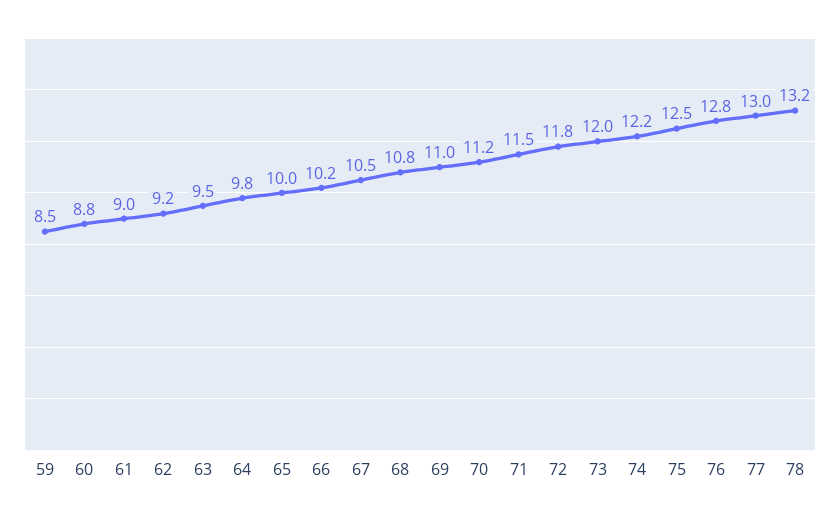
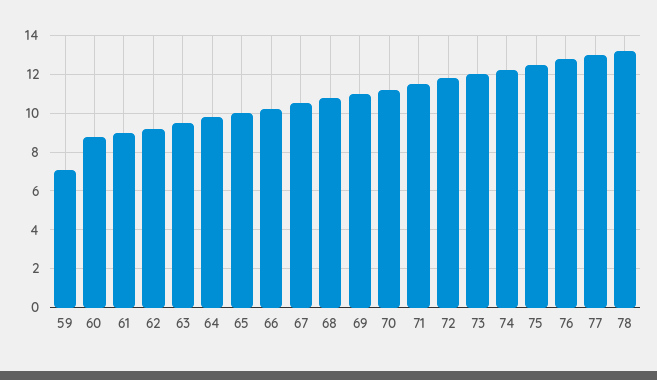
59: 8.5 -> 7

